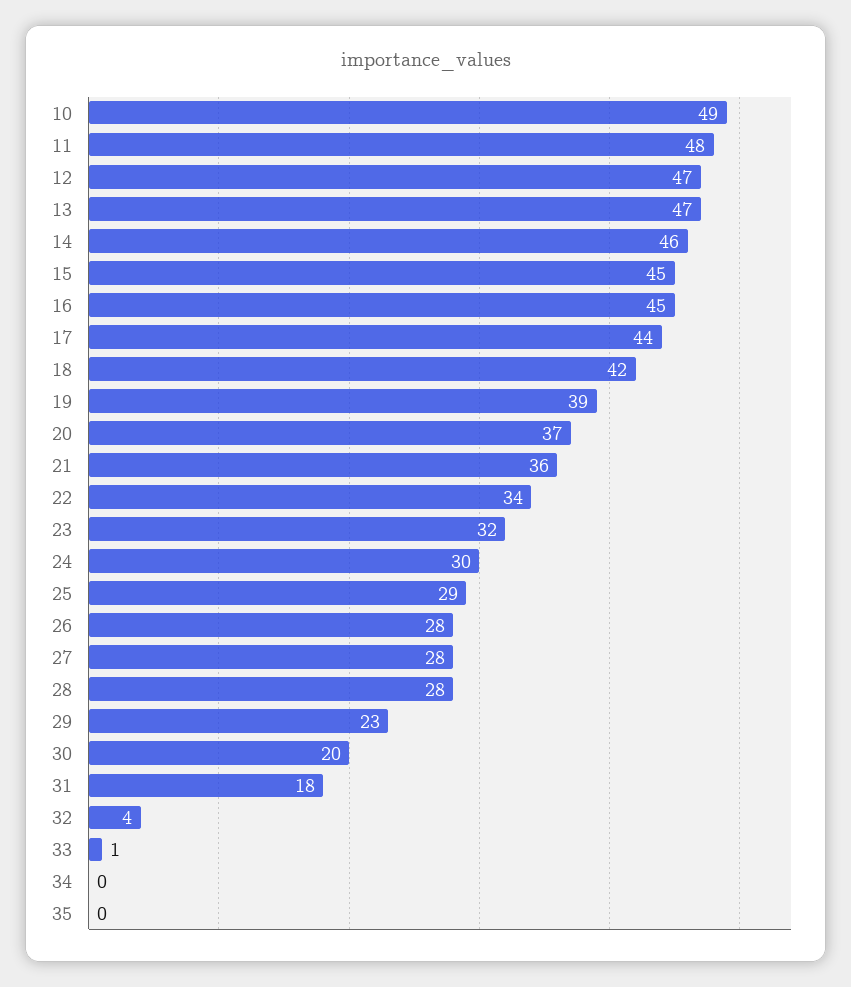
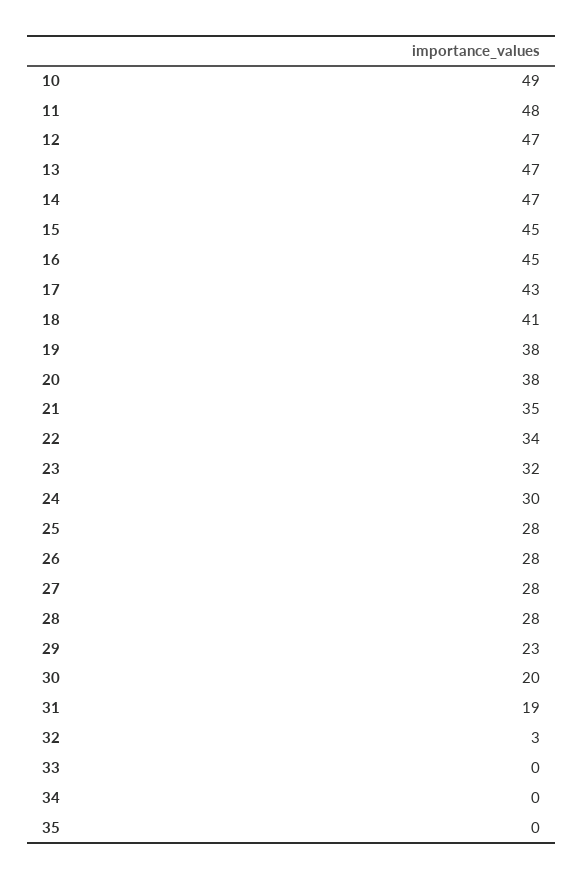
14: 46 -> 47
17: 44 -> 43
18: 42 -> 41
19: 39 -> 38
20: 37 -> 38
21: 36 -> 35
25: 29 -> 28
31: 18 -> 19
32: 4 -> 3
33: 1 -> 0

